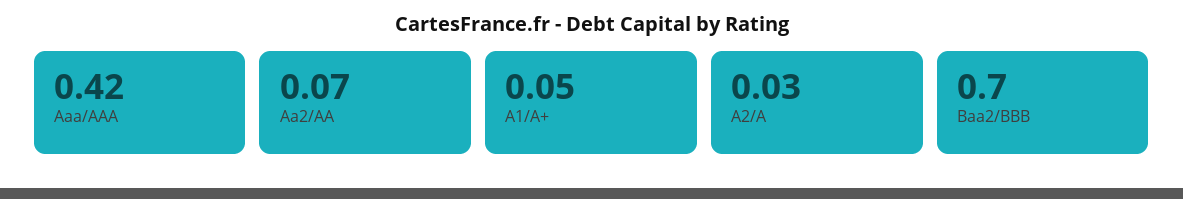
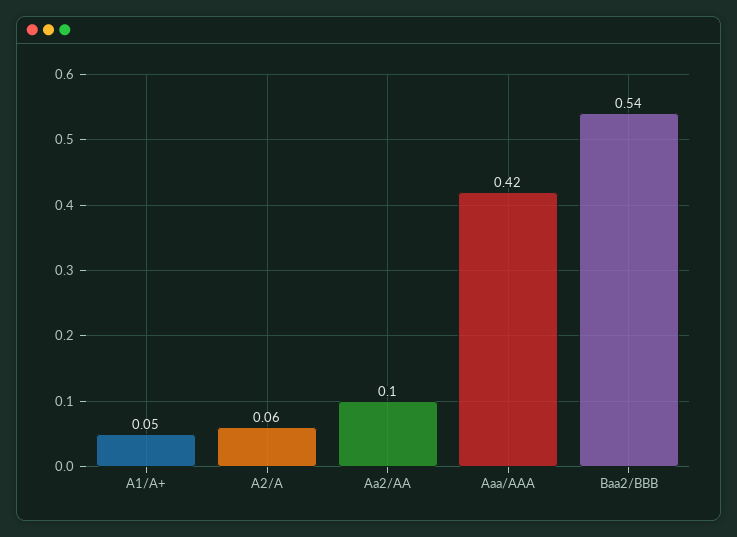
Aa2/AA: 0.07 -> 0.1
A2/A: 0.03 -> 0.06
Baa2/BBB: 0.7 -> 0.54

